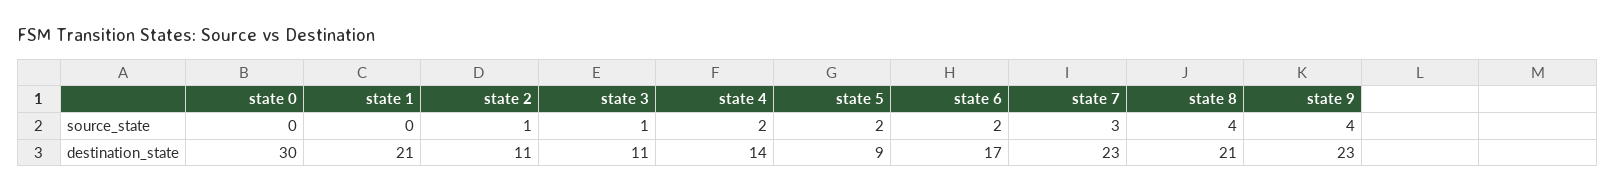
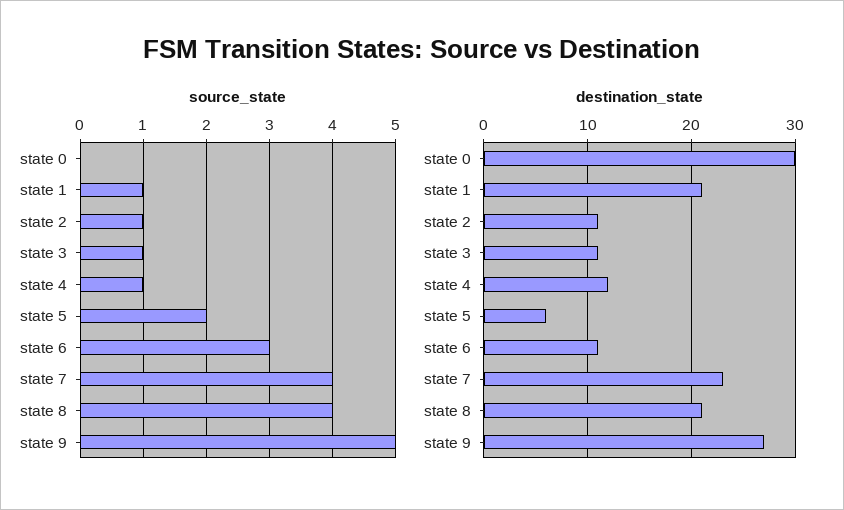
source_state, state 1: 0 -> 1
source_state, state 4: 2 -> 1
source_state, state 6: 2 -> 3
source_state, state 7: 3 -> 4
source_state, state 9: 4 -> 5
destination_state, state 4: 14 -> 12
destination_state, state 5: 9 -> 6
destination_state, state 6: 17 -> 11
destination_state, state 9: 23 -> 27

